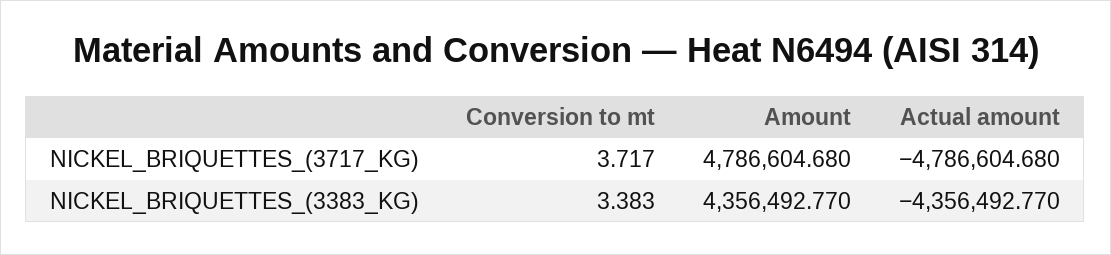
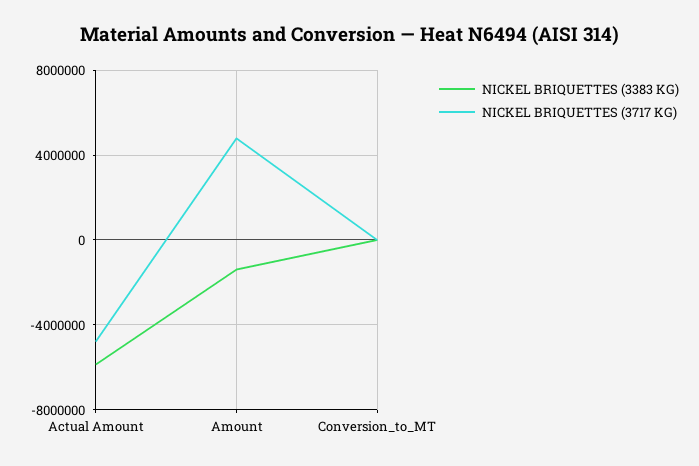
NICKEL_BRIQUETTES_(3383_KG), Amount: 4356492.77 -> -1500000
NICKEL_BRIQUETTES_(3383_KG), Actual amount: -4356492.77 -> -6000000

